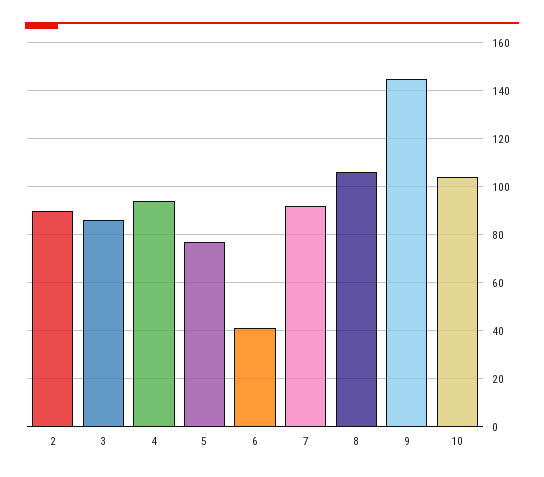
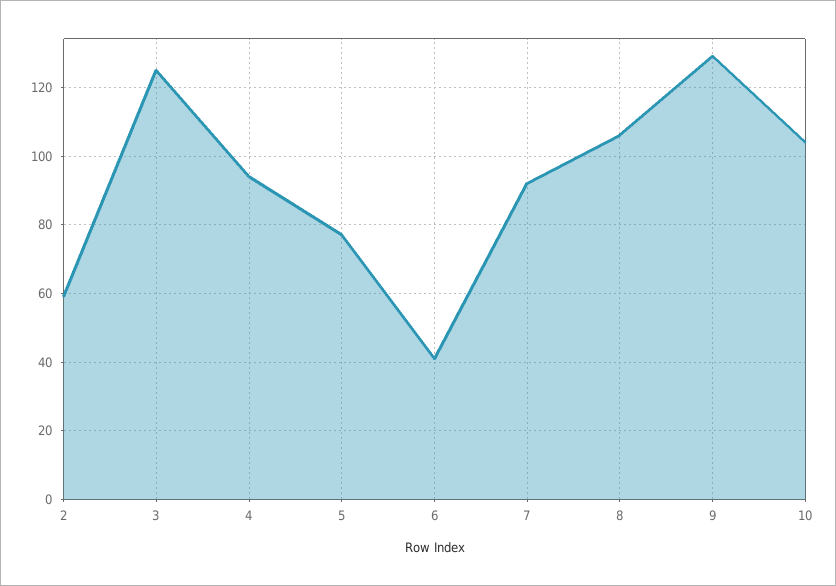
2: 90 -> 60
3: 85 -> 125
9: 145 -> 130

